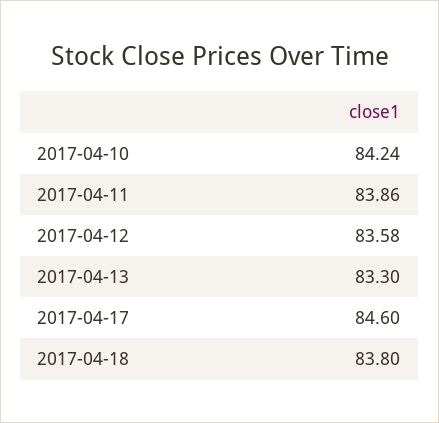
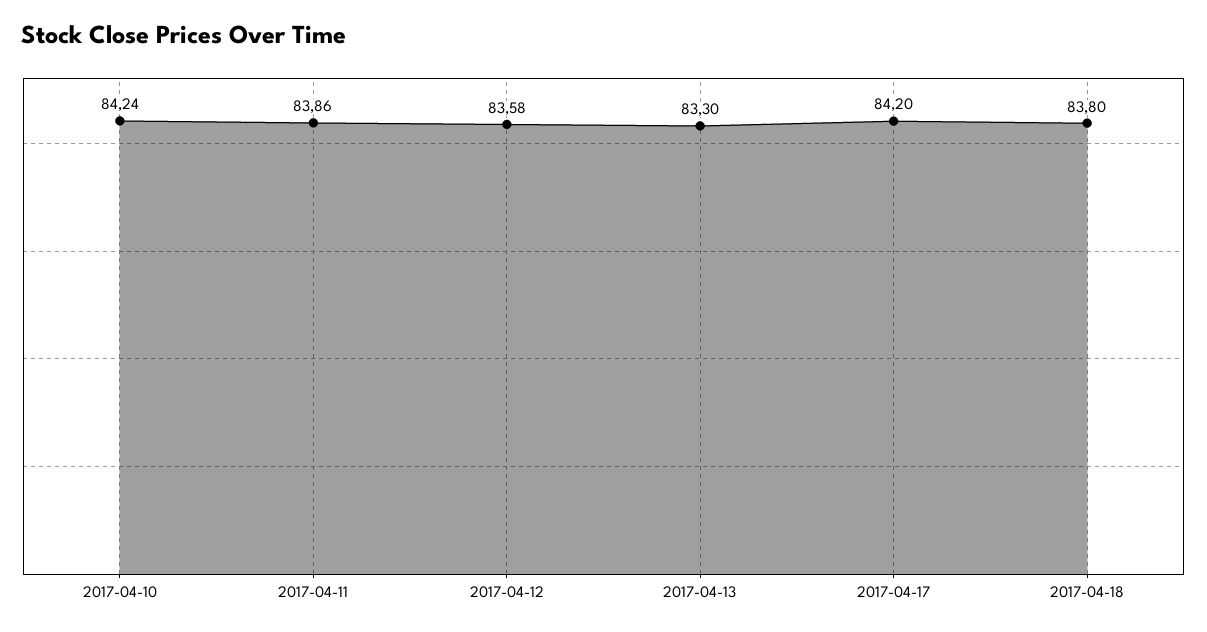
2017-04-17: 84.6 -> 84.2

